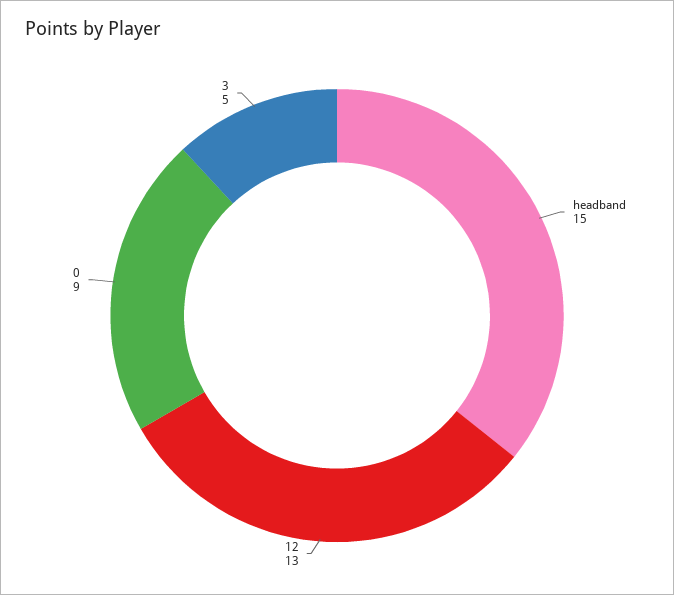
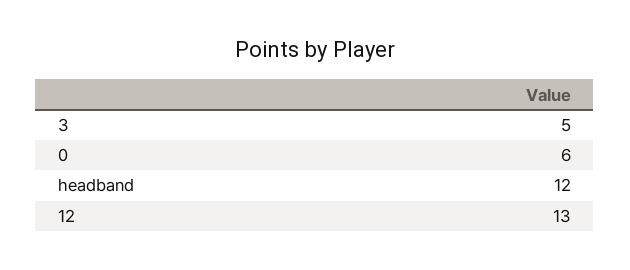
headband: 15 -> 12
0: 9 -> 6

